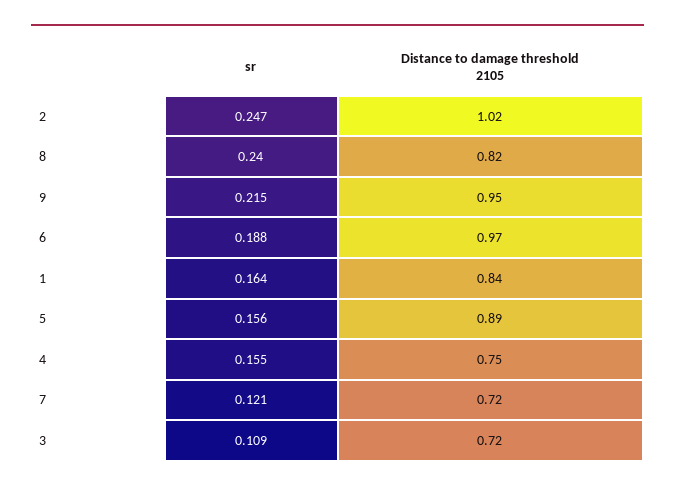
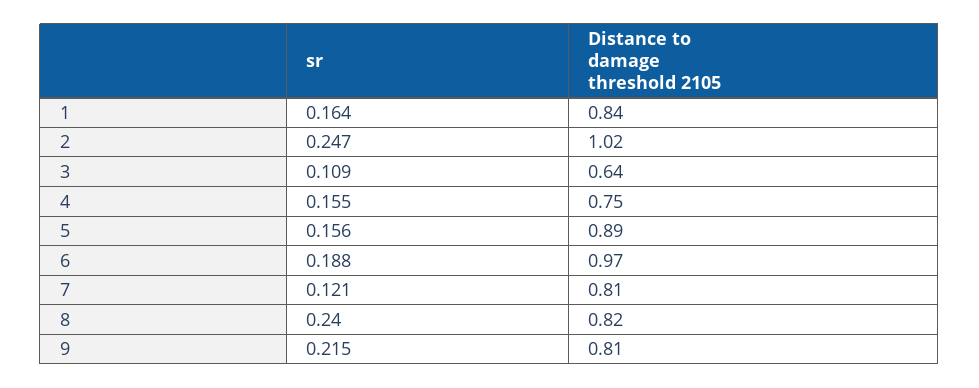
Distance to damage threshold 2105, 9: 0.95 -> 0.81
Distance to damage threshold 2105, 7: 0.72 -> 0.81
Distance to damage threshold 2105, 3: 0.72 -> 0.64

